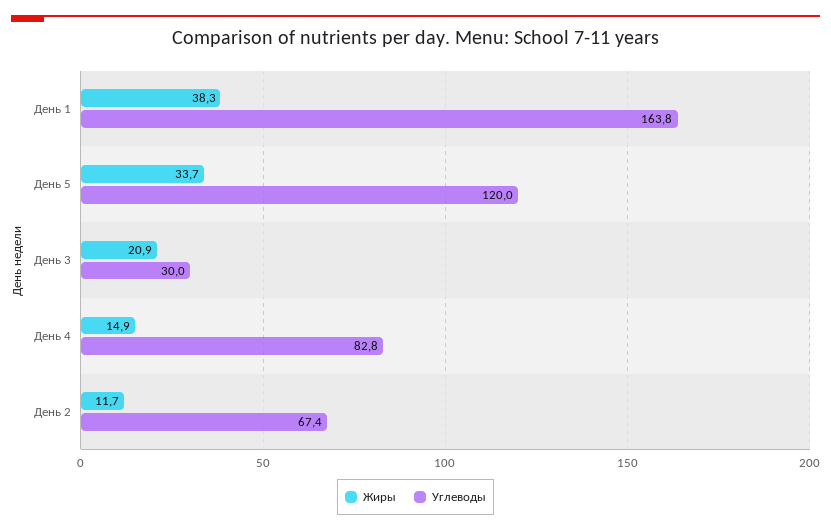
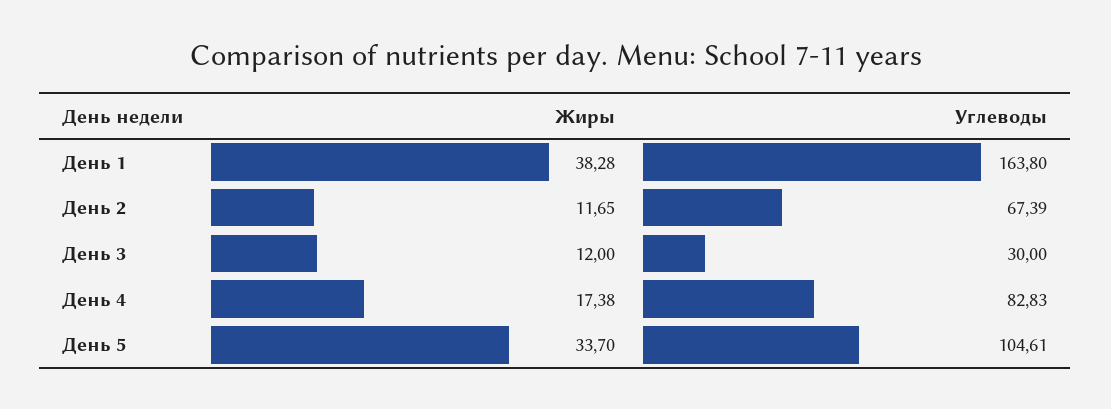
Углеводы, День 5: 120 -> 104.61
Жиры, День 3: 20.9 -> 12
Жиры, День 4: 14.9 -> 17.38

